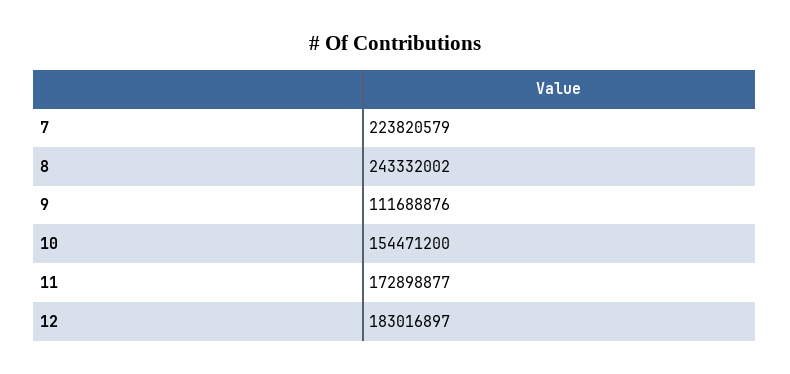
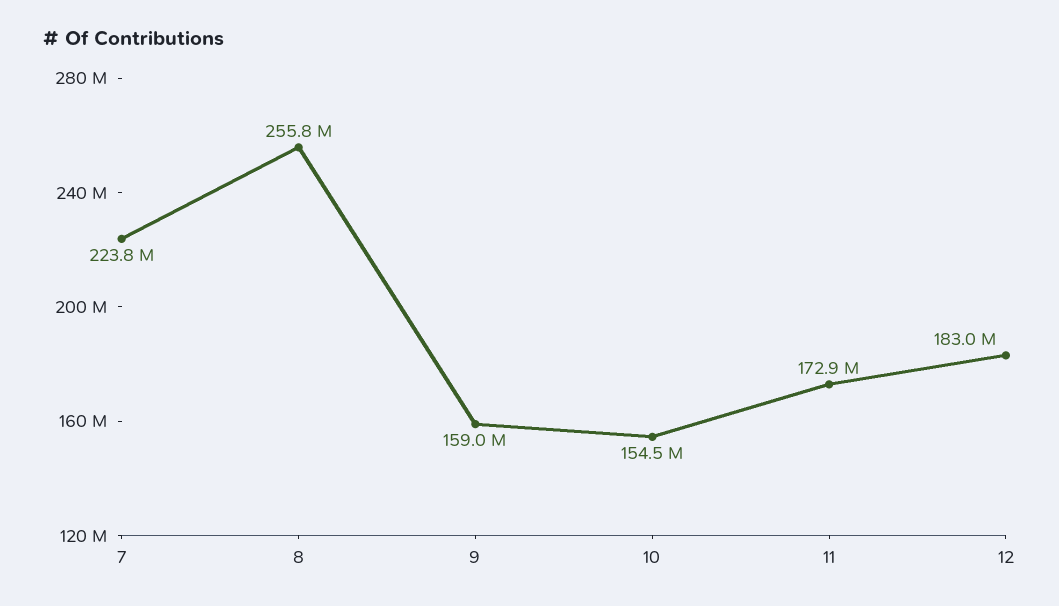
8: 243332002 -> 255800000
9: 111688876 -> 159000000

